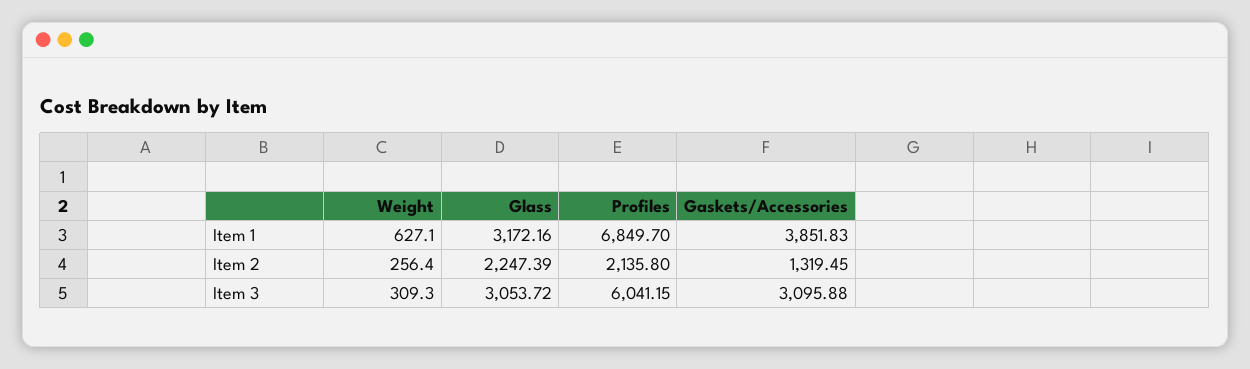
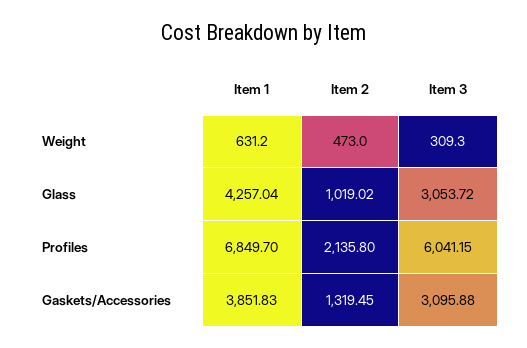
Weight, Item 1: 627.1 -> 631.2
Glass, Item 1: 3172.16 -> 4257.04
Weight, Item 2: 256.4 -> 473
Glass, Item 2: 2247.39 -> 1019.02

